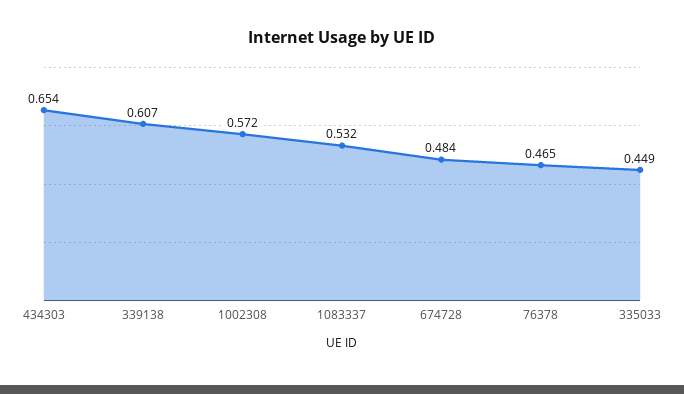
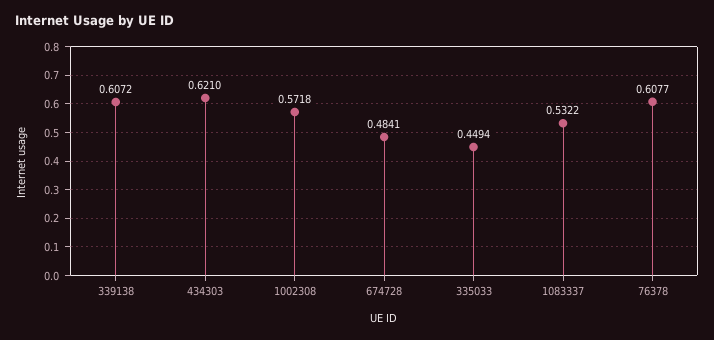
434303: 0.654 -> 0.621
76378: 0.465 -> 0.6077

